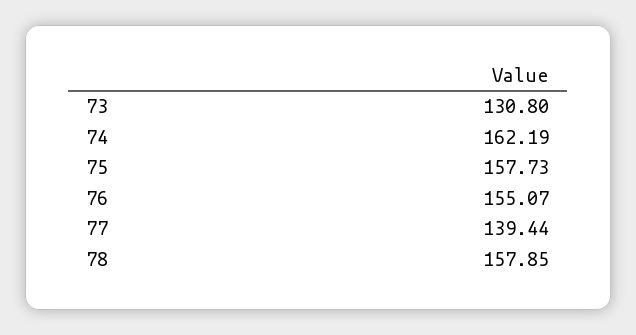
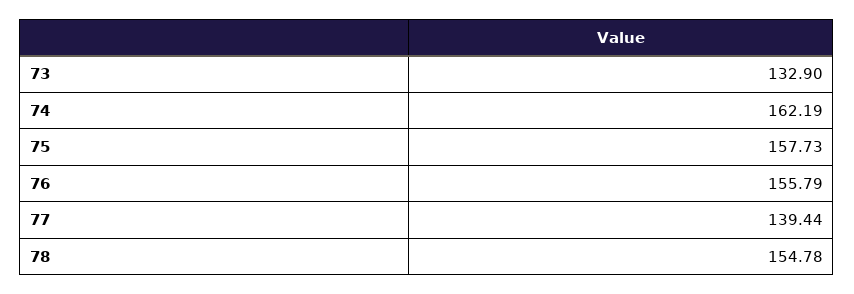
73: 130.8 -> 132.9
76: 155.07 -> 155.79
78: 157.85 -> 154.78

